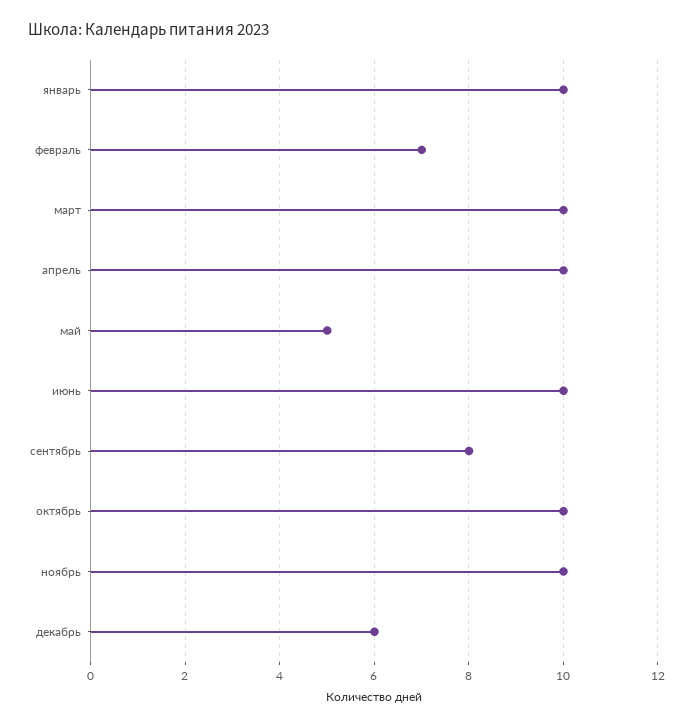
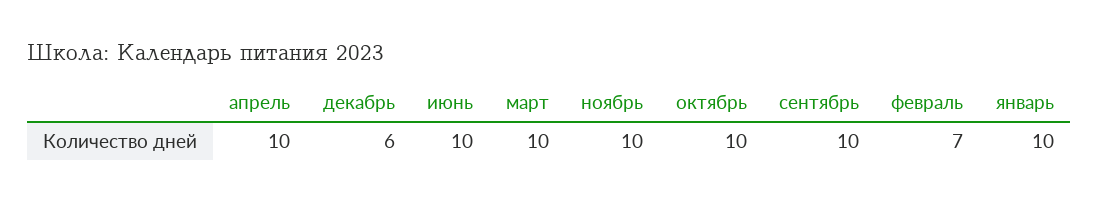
май: 5 -> none
сентябрь: 8 -> 10

